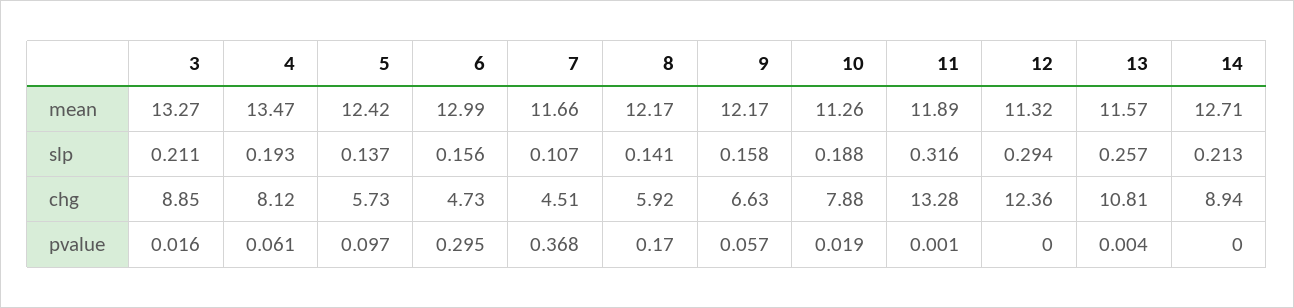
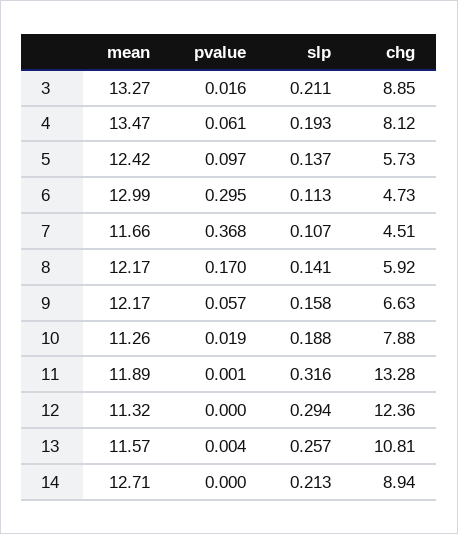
6, slp: 0.156 -> 0.113

